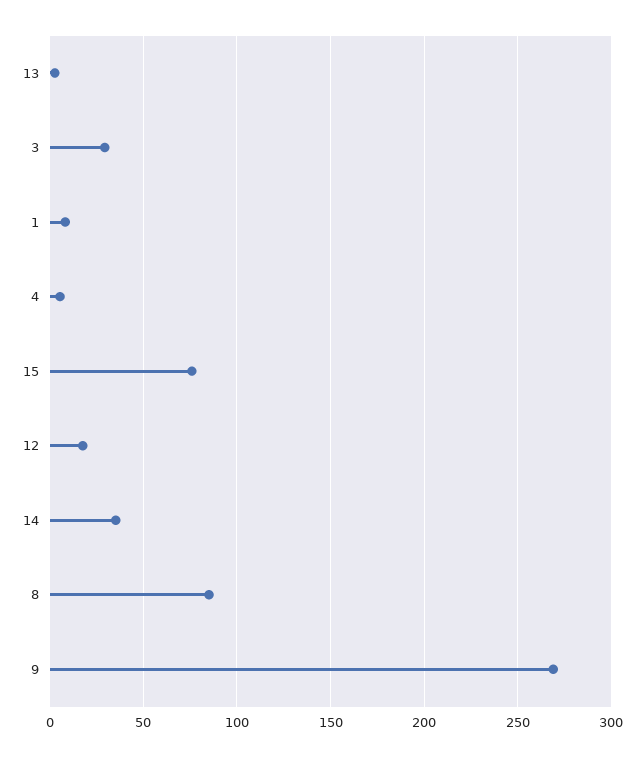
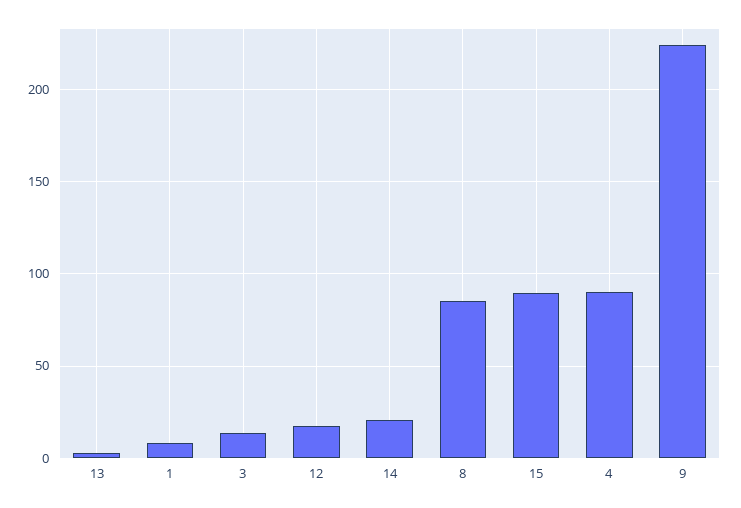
3: 30 -> 15
4: 5 -> 90
15: 75 -> 90
14: 35 -> 20
9: 270 -> 225

